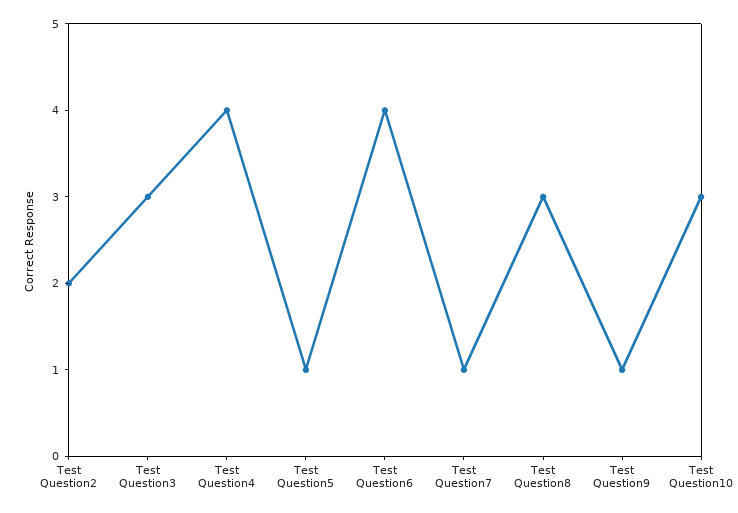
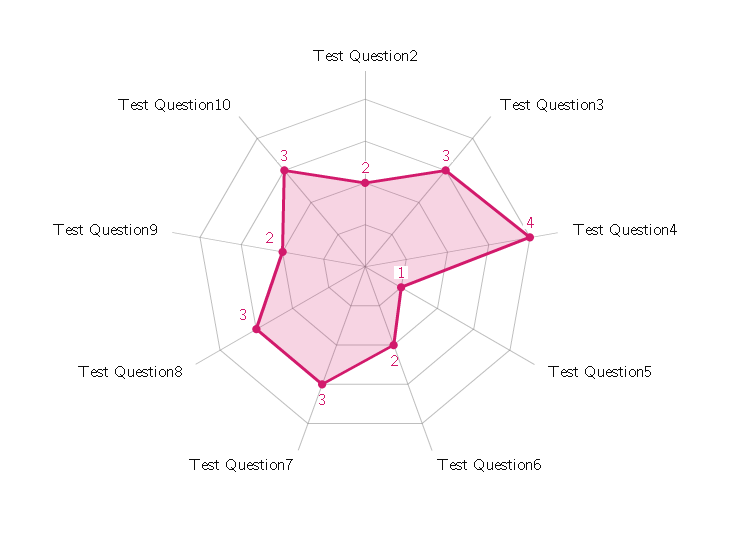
Test Question6: 4 -> 2
Test Question7: 1 -> 3
Test Question9: 1 -> 2

